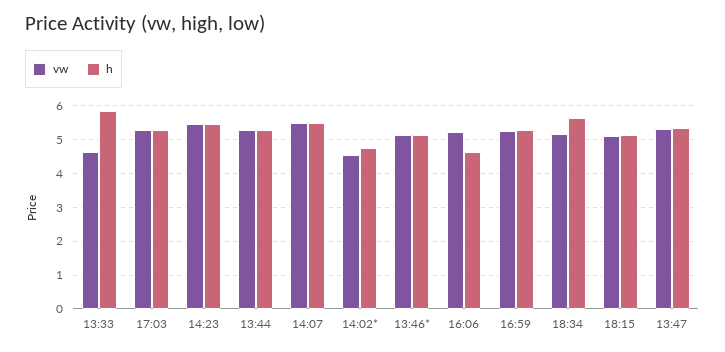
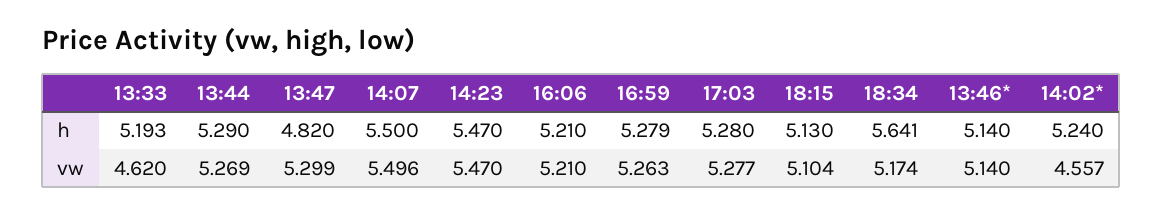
h, 13:33: 5.8 -> 5.193
h, 14:02*: 4.8 -> 5.24
h, 16:06: 4.6 -> 5.21
h, 13:47: 5.4 -> 4.82

